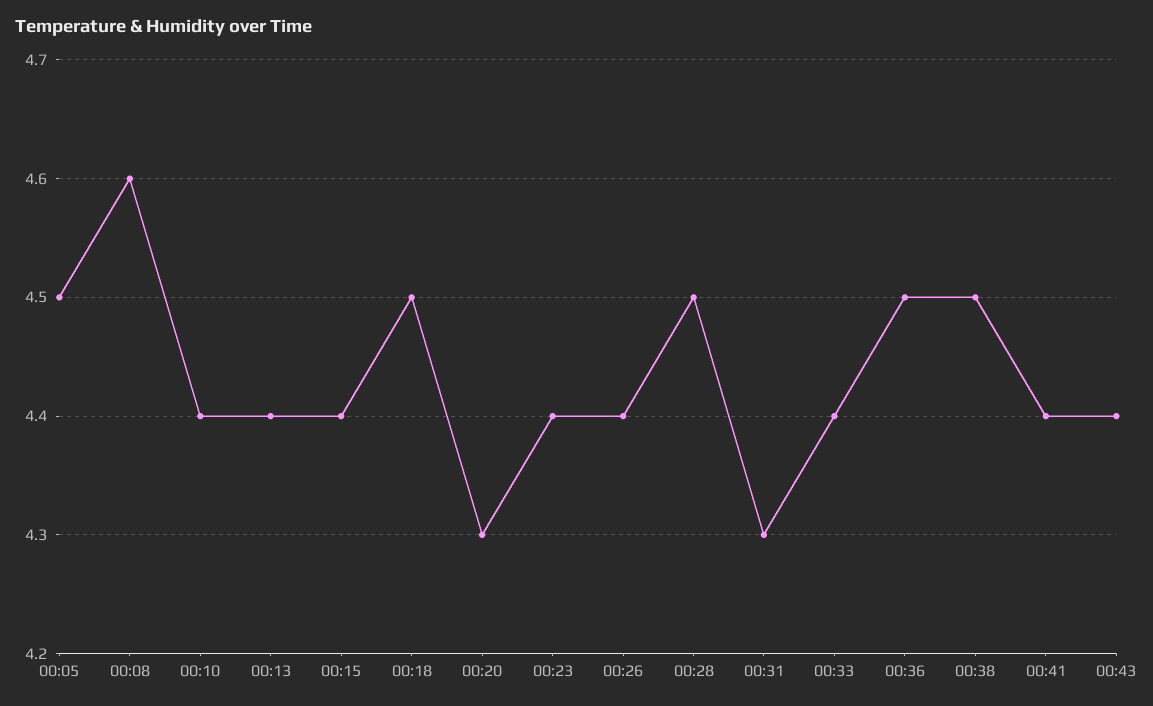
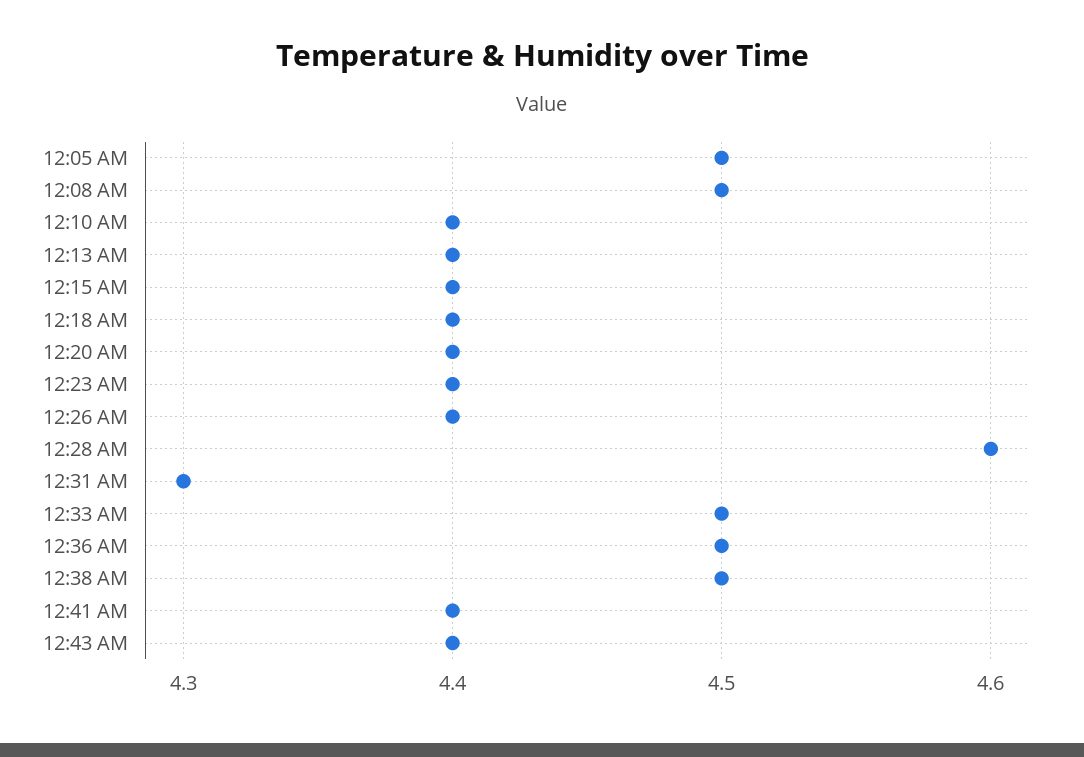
00:08: 4.6 -> 4.5
00:18: 4.5 -> 4.4
00:20: 4.3 -> 4.4
00:28: 4.5 -> 4.6
00:33: 4.4 -> 4.5

